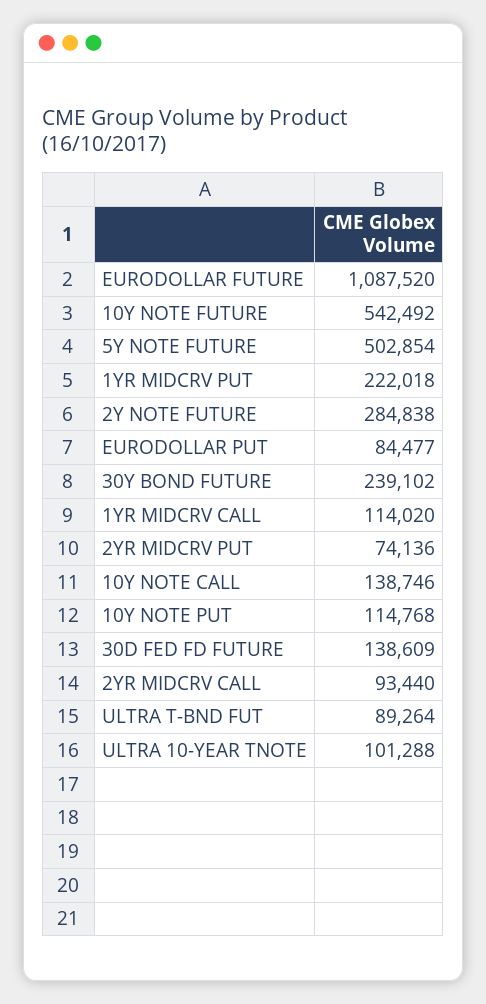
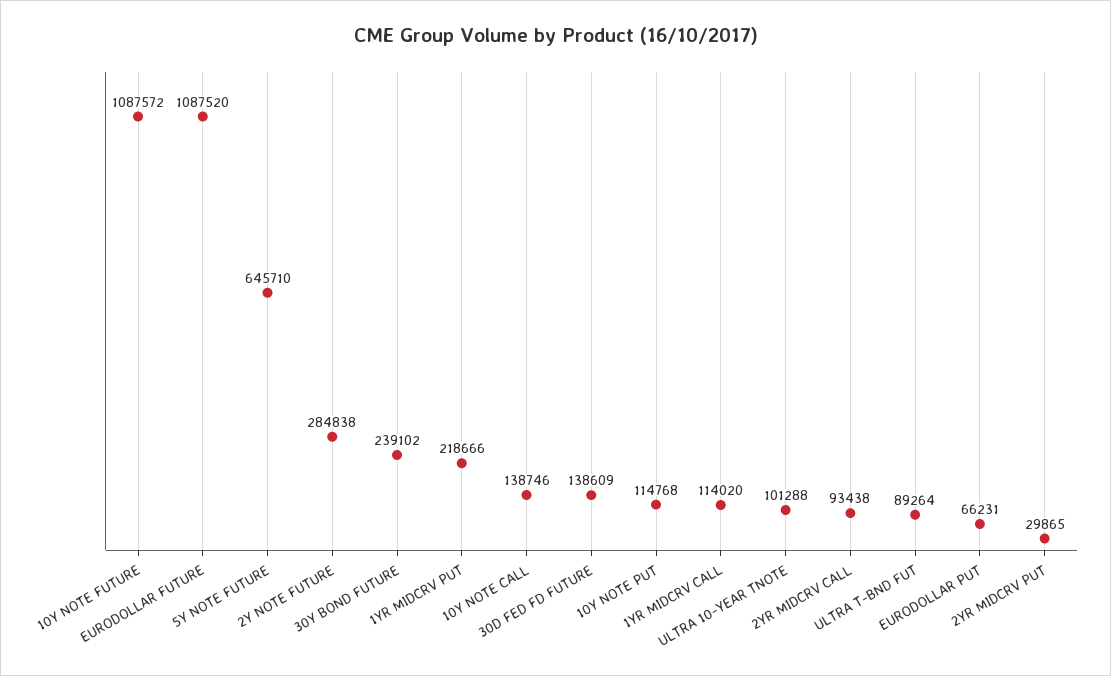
10Y NOTE FUTURE: 542492 -> 1087572
5Y NOTE FUTURE: 502854 -> 645710
1YR MIDCRV PUT: 222018 -> 218666
EURODOLLAR PUT: 84477 -> 66231
2YR MIDCRV PUT: 74136 -> 29865
2YR MIDCRV CALL: 93440 -> 93438

